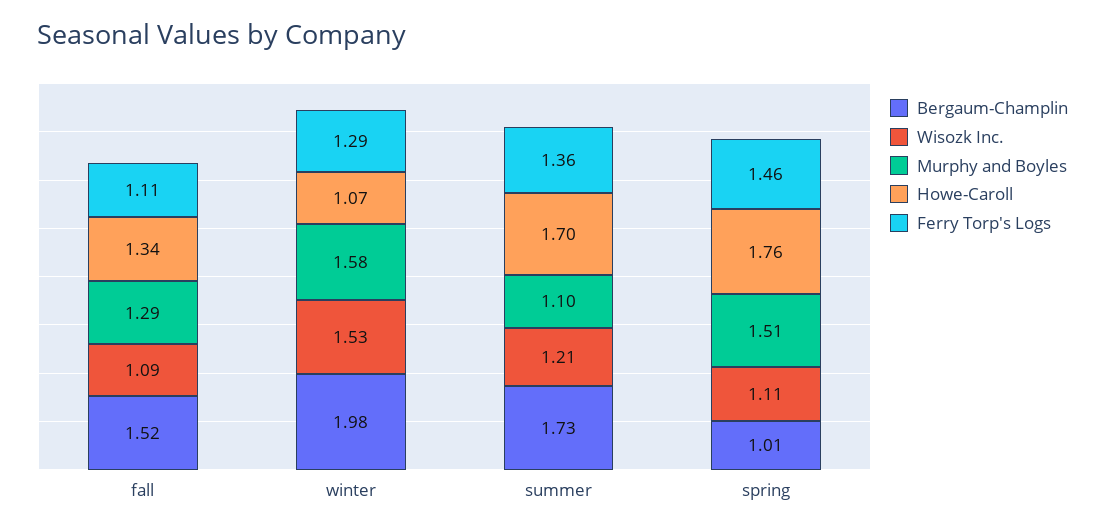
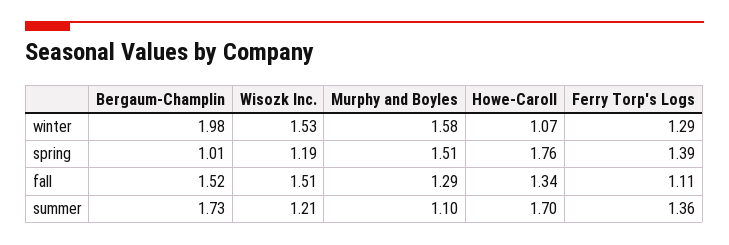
Wisozk Inc., fall: 1.09 -> 1.51
Wisozk Inc., spring: 1.11 -> 1.19
Ferry Torp's Logs, spring: 1.46 -> 1.39

